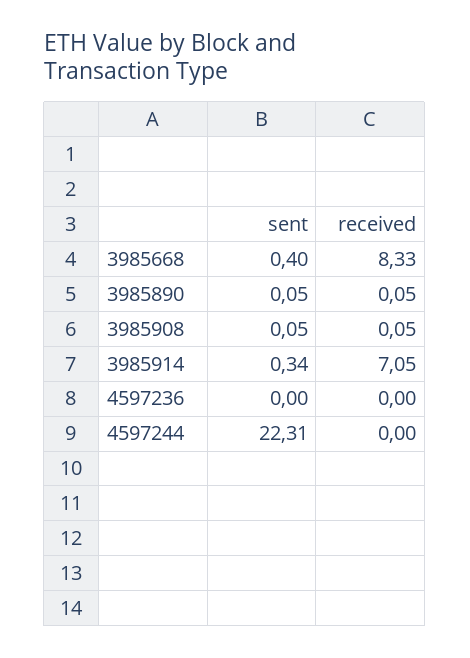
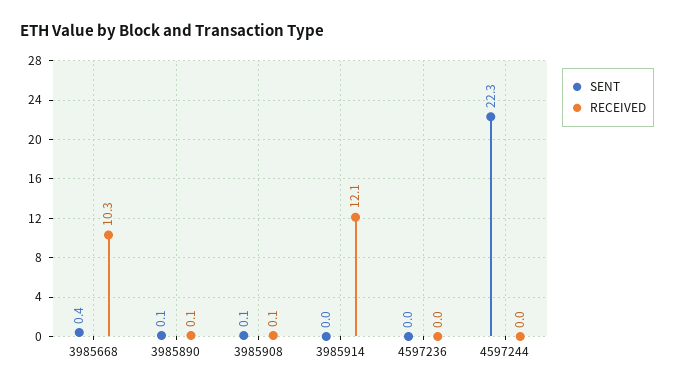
received, 3985668: 8.33 -> 10.3
sent, 3985914: 0.34 -> 0
received, 3985914: 7.05 -> 12.1

